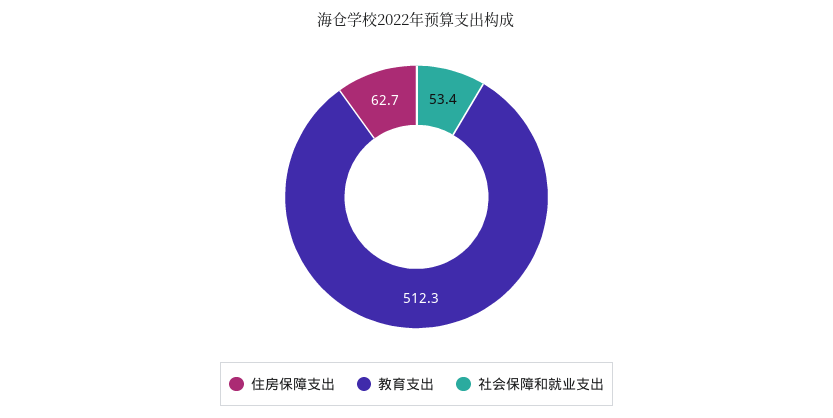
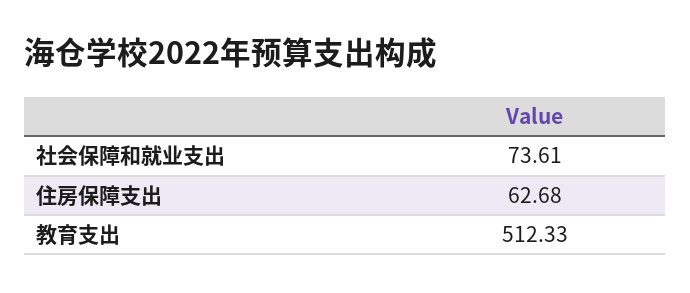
社会保障和就业支出: 53.4 -> 73.61

